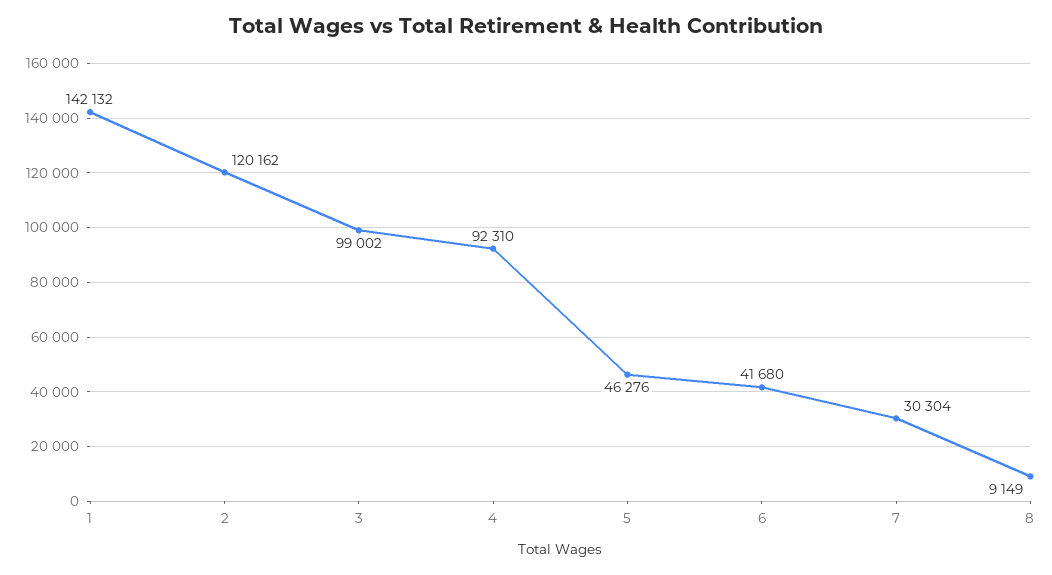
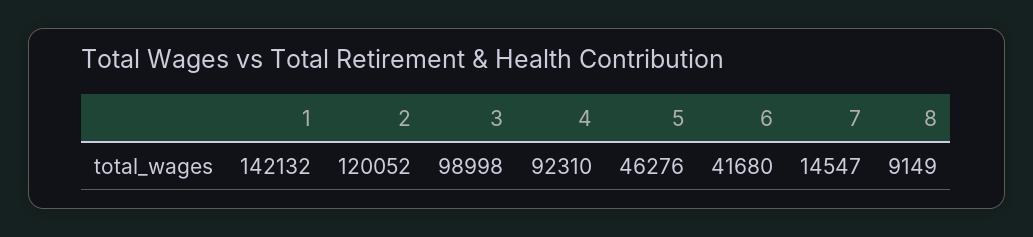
2: 120162 -> 120052
3: 99002 -> 98998
7: 30304 -> 14547

